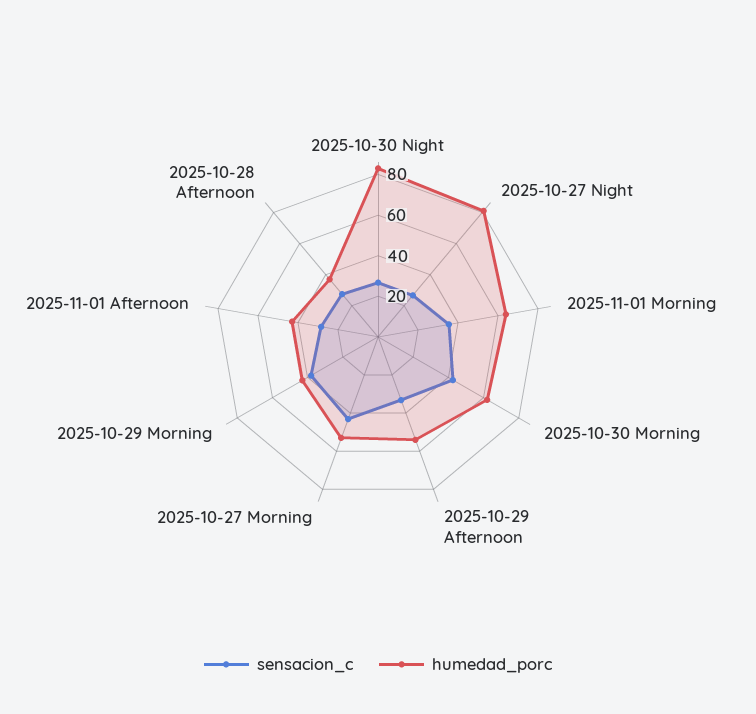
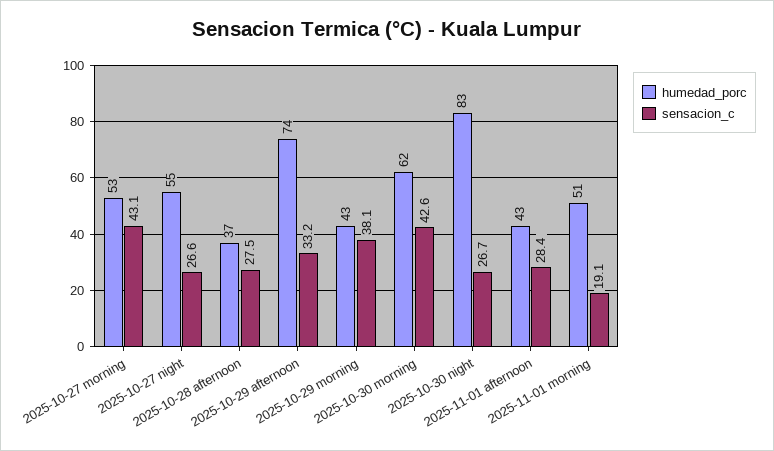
humedad_porc, 2025-10-27 Night: 80 -> 55
sensacion_c, 2025-11-01 Morning: 35 -> 19.1
humedad_porc, 2025-11-01 Morning: 65 -> 51
humedad_porc, 2025-10-29 Afternoon: 55 -> 74

